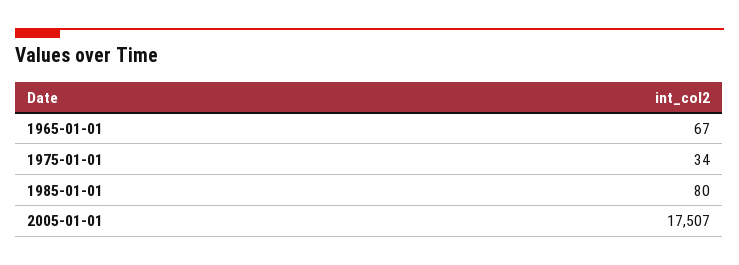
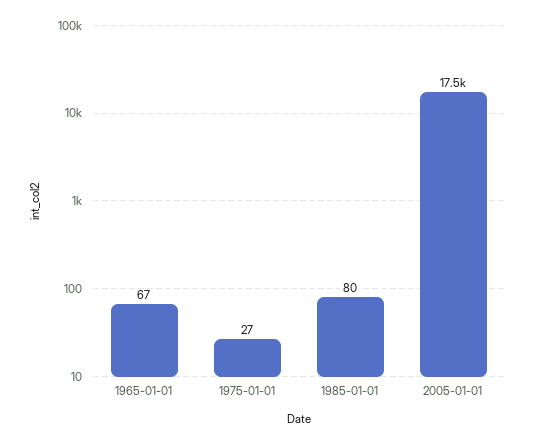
1975-01-01: 34 -> 27

